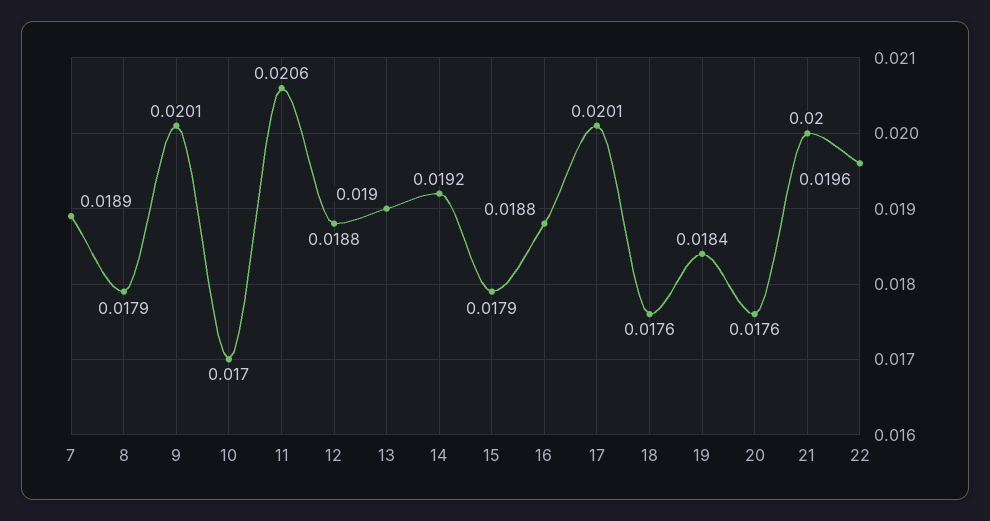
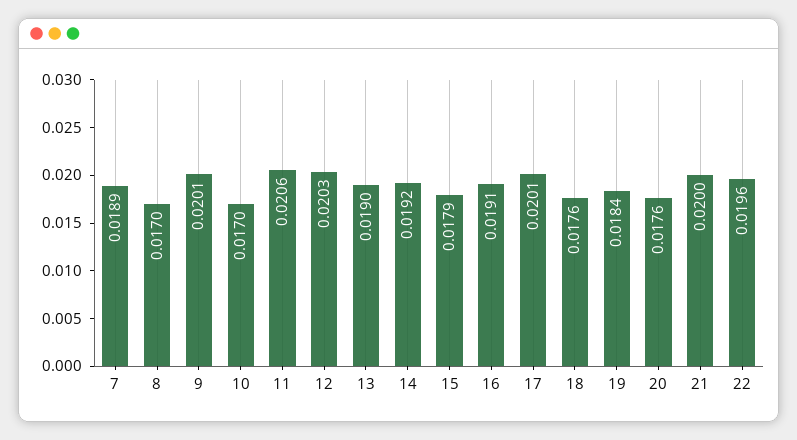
8: 0.0179 -> 0.017
12: 0.0188 -> 0.0203
16: 0.0188 -> 0.0191

